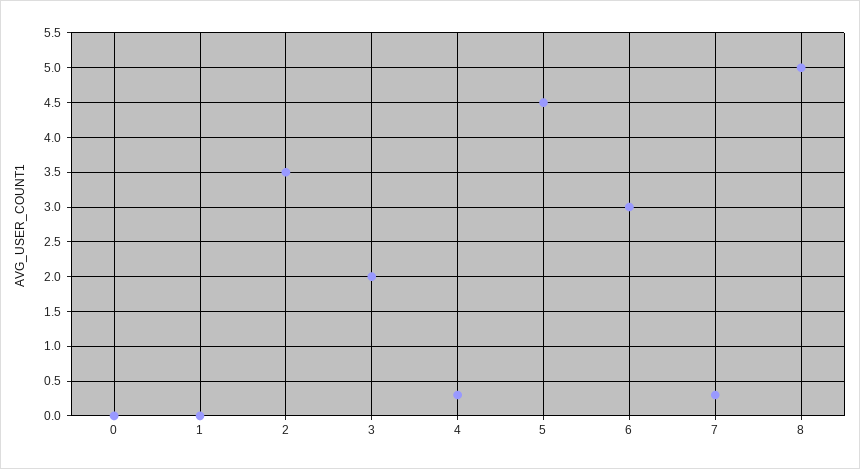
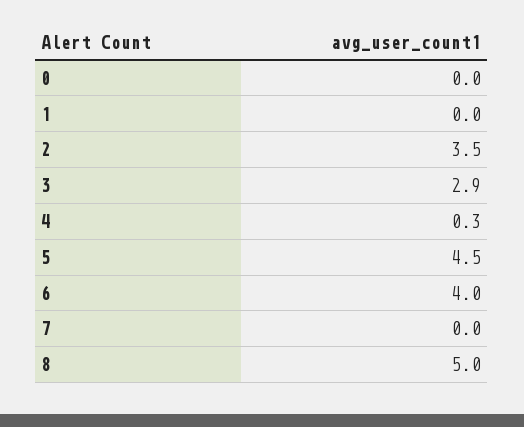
3: 2 -> 2.9
6: 3 -> 4
7: 0.3 -> 0

